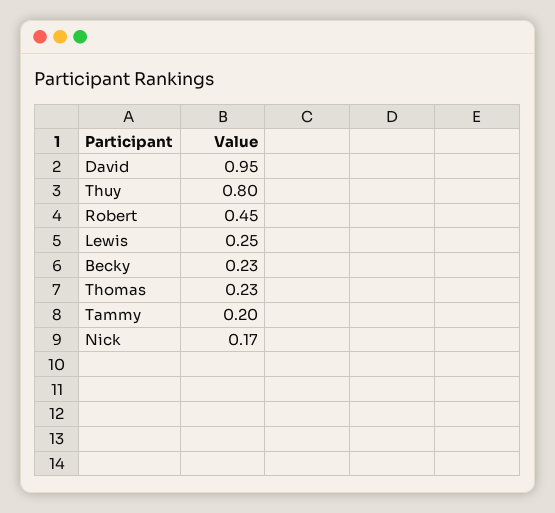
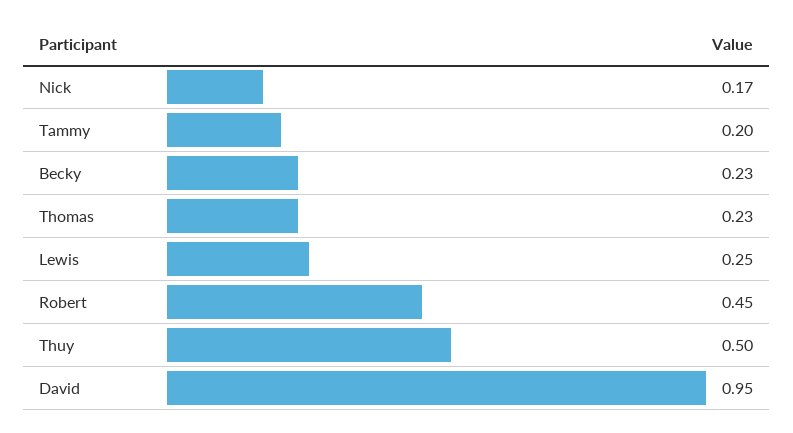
Thuy: 0.8 -> 0.5

